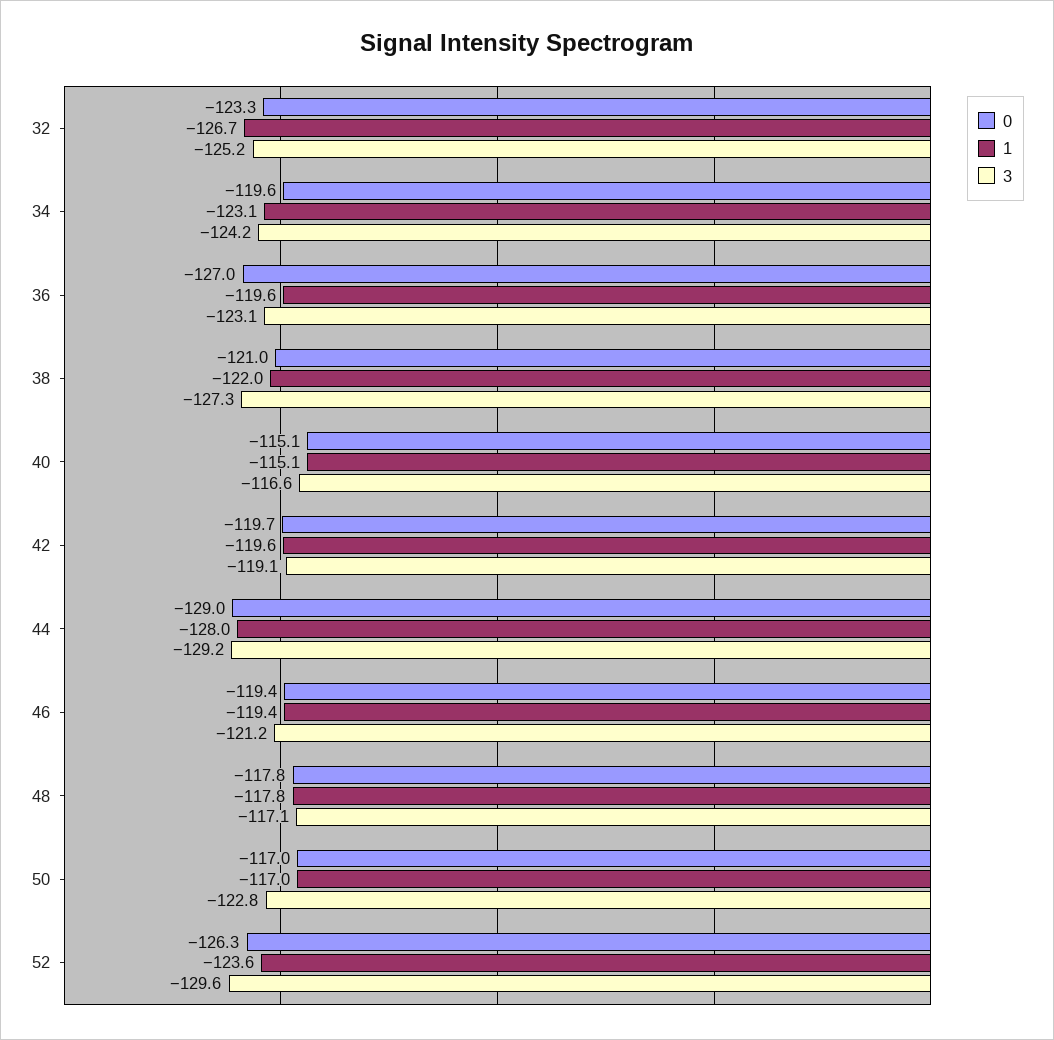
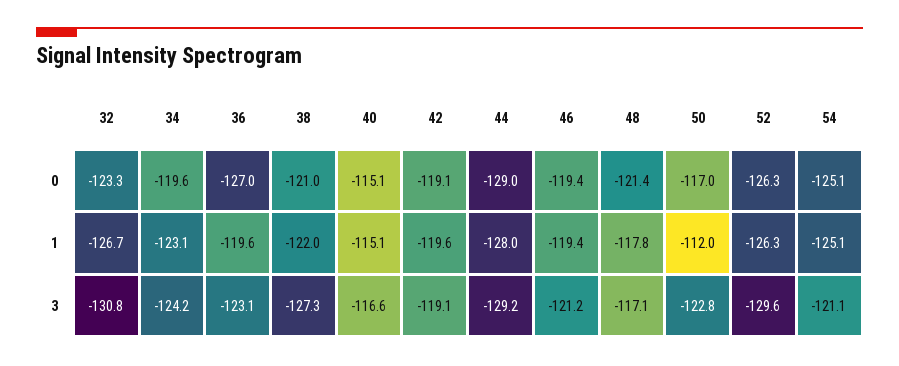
3, 32: -125.2 -> -130.8
0, 42: -119.7 -> -119.1
0, 48: -117.8 -> -121.4
1, 50: -117 -> -112
1, 52: -123.6 -> -126.3
0, 54: none -> -125.1
1, 54: none -> -125.1
3, 54: none -> -121.1

